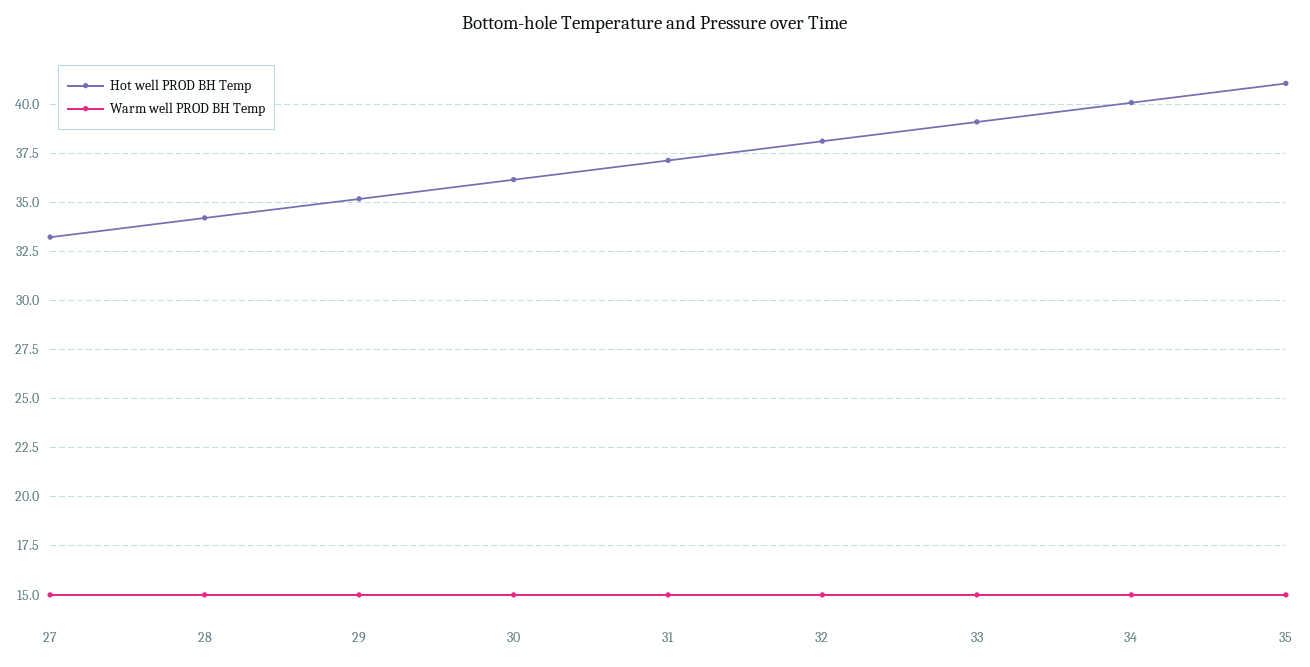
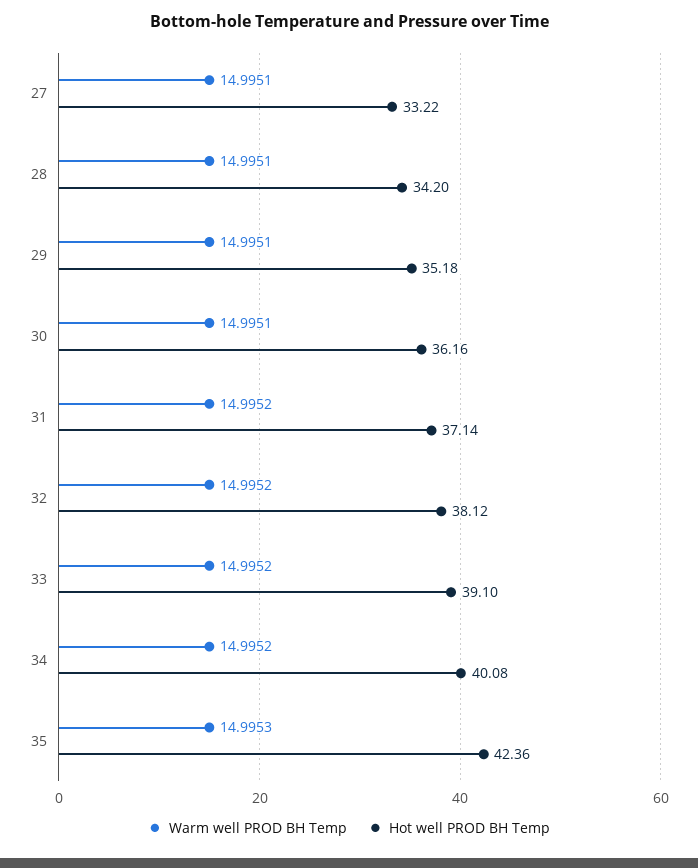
Hot well PROD BH Temp, 35: 41 -> 42.36

